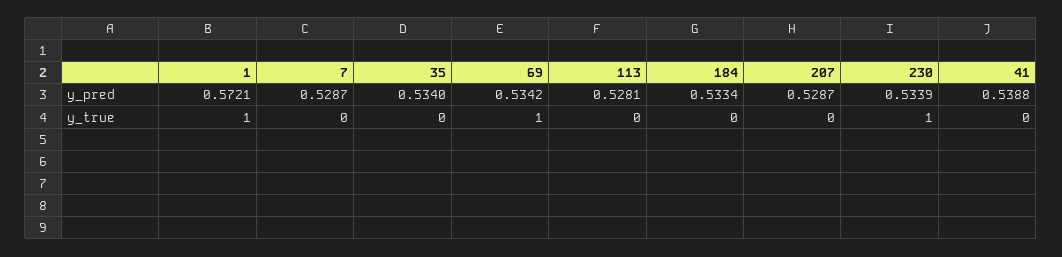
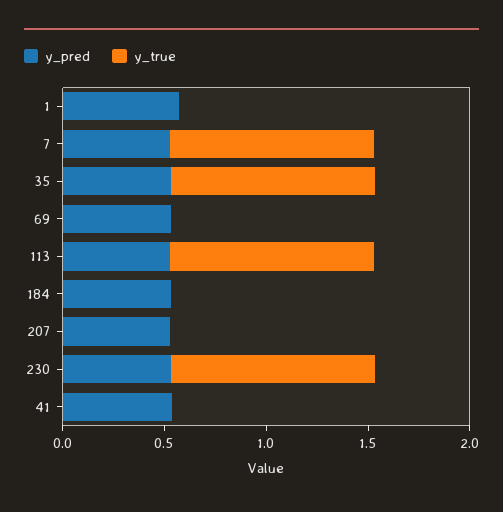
y_true, 1: 1 -> 0
y_true, 7: 0 -> 1
y_true, 35: 0 -> 1
y_true, 69: 1 -> 0
y_true, 113: 0 -> 1

